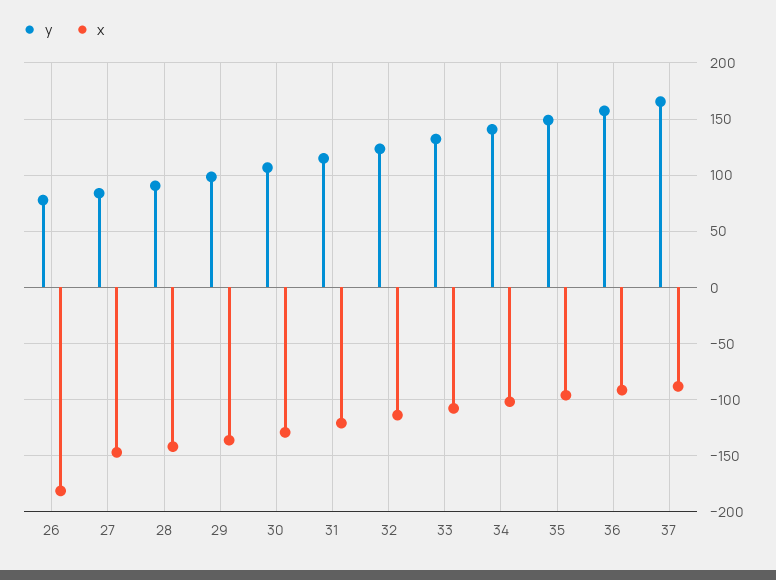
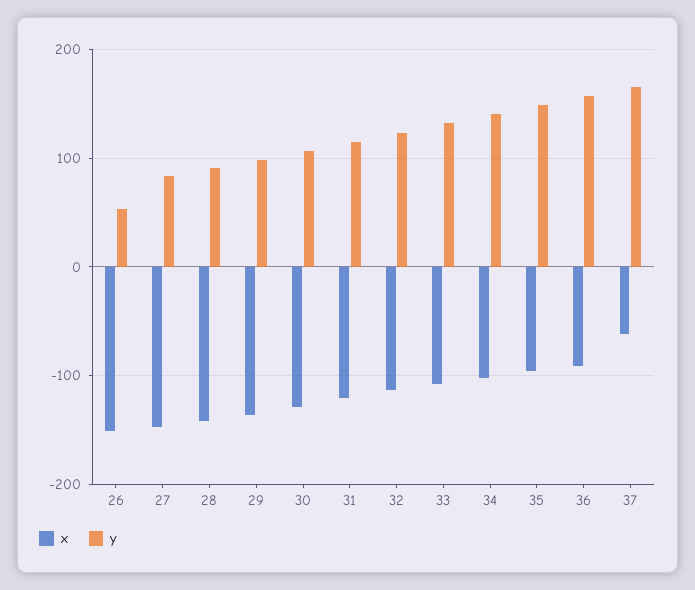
y, 26: 80 -> 50
x, 26: -180 -> -150
x, 37: -90 -> -60

